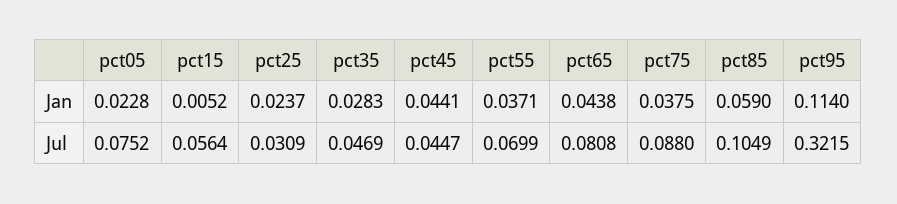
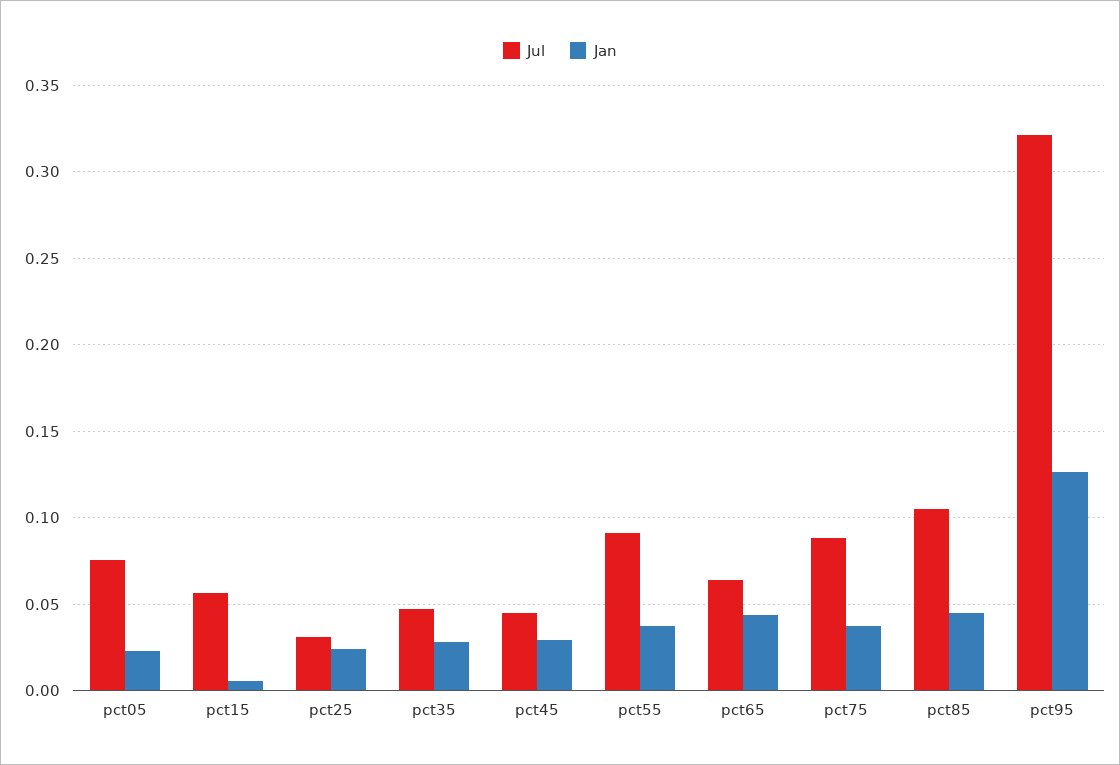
Jan, pct45: 0.0441 -> 0.03
Jan, pct85: 0.059 -> 0.045
Jan, pct95: 0.114 -> 0.125
Jul, pct55: 0.0699 -> 0.09
Jul, pct65: 0.0808 -> 0.065

